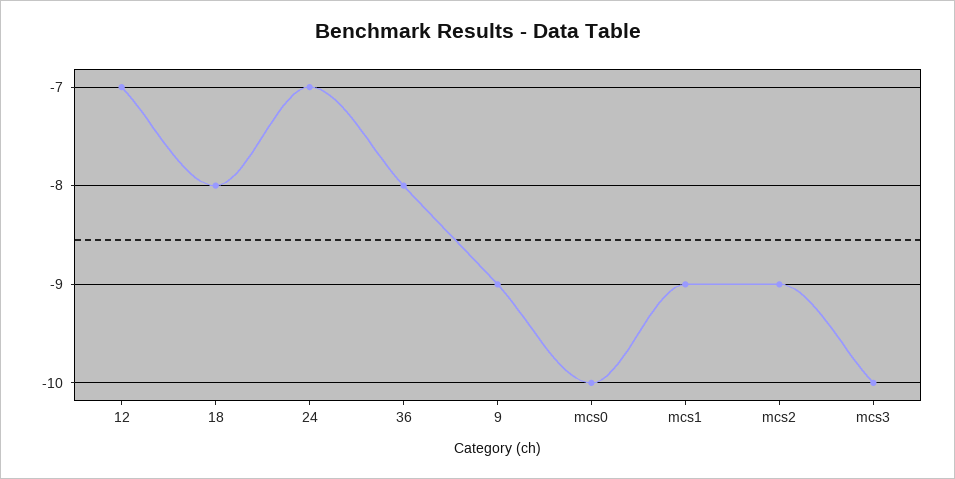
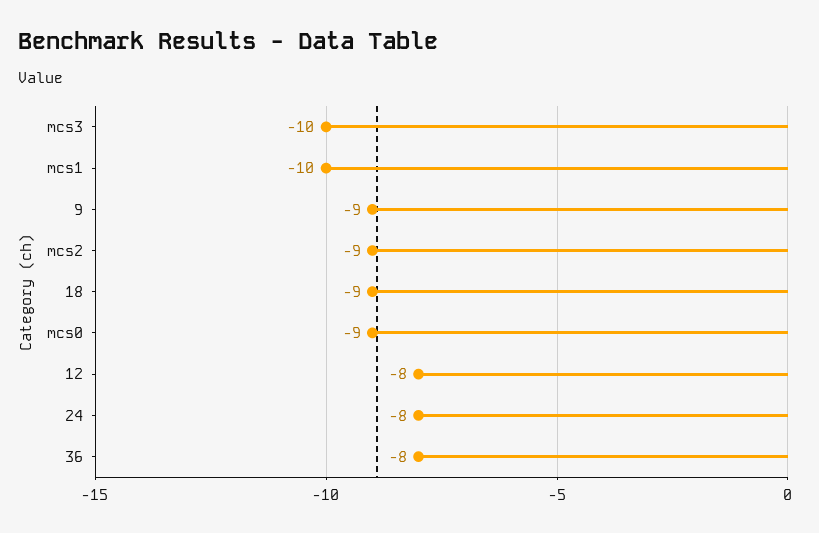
12: -7 -> -8
18: -8 -> -9
24: -7 -> -8
mcs0: -10 -> -9
mcs1: -9 -> -10

